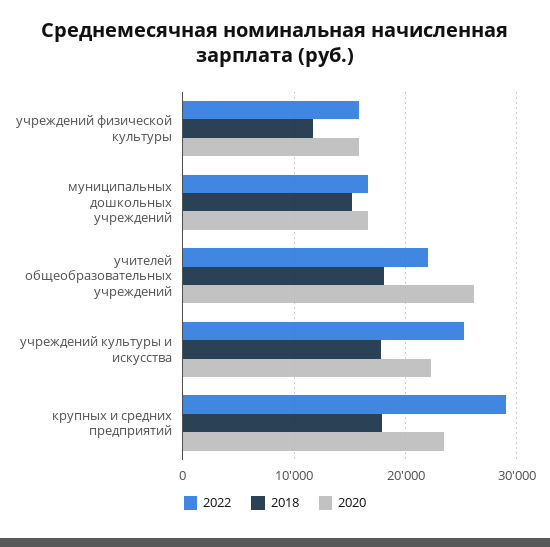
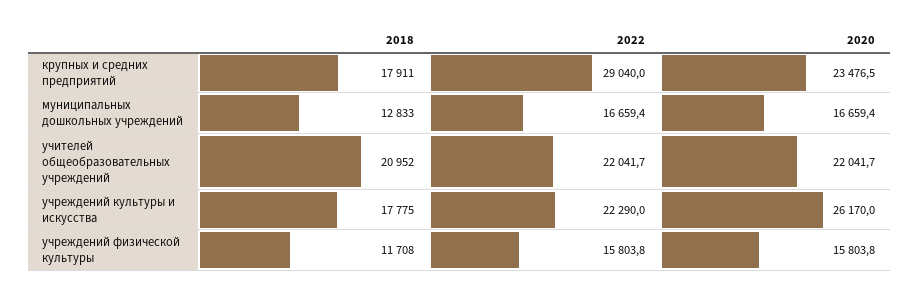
2018, муниципальных дошкольных учреждений: 15000 -> 12833
2018, учителей общеобразовательных учреждений: 18000 -> 20952
2020, учителей общеобразовательных учреждений: 26000 -> 22041.7
2022, учреждений культуры и искусства: 25000 -> 22290
2020, учреждений культуры и искусства: 22000 -> 26170

